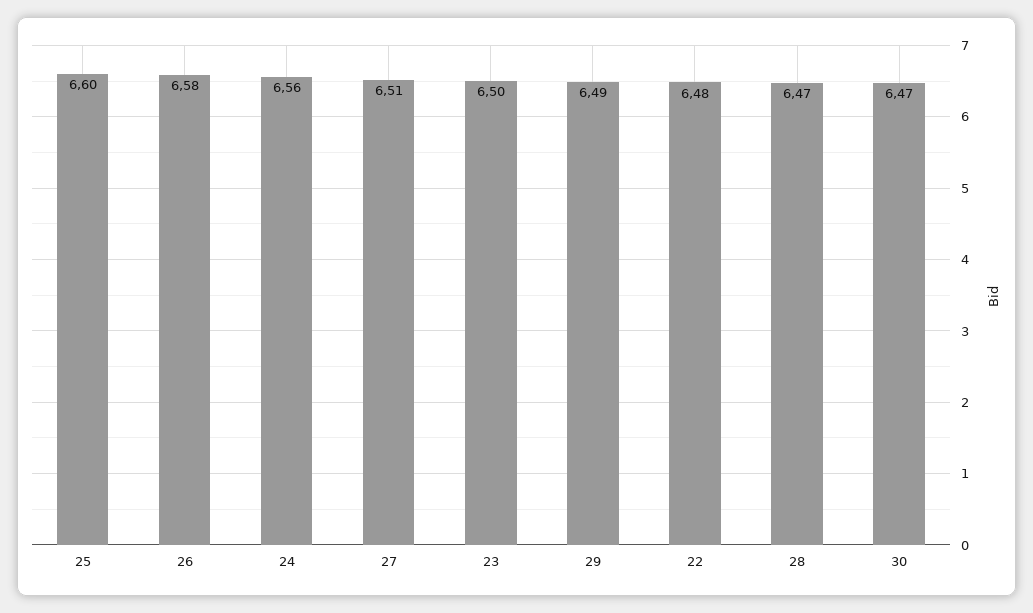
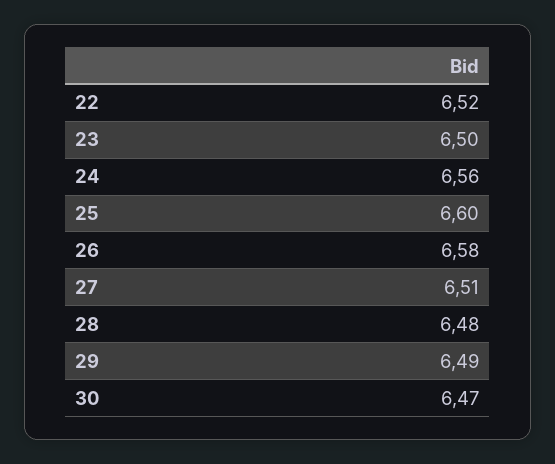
22: 6.48 -> 6.52
28: 6.47 -> 6.48

